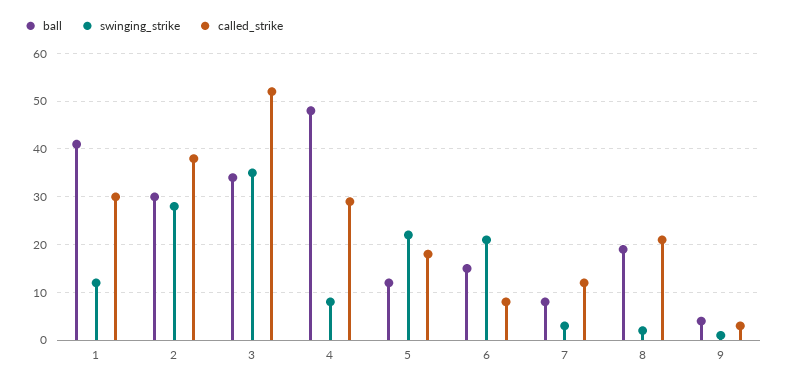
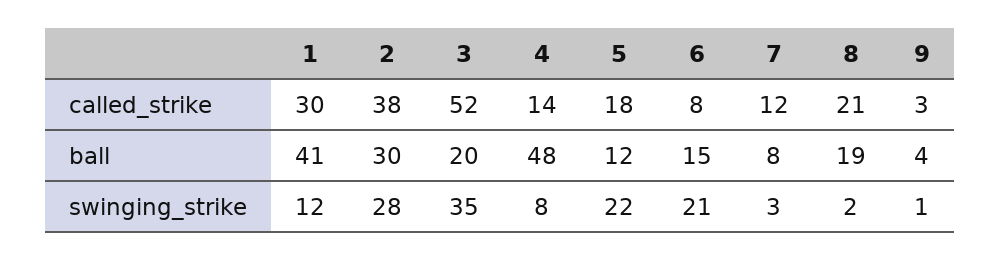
ball, 3: 35 -> 20
called_strike, 4: 30 -> 14

